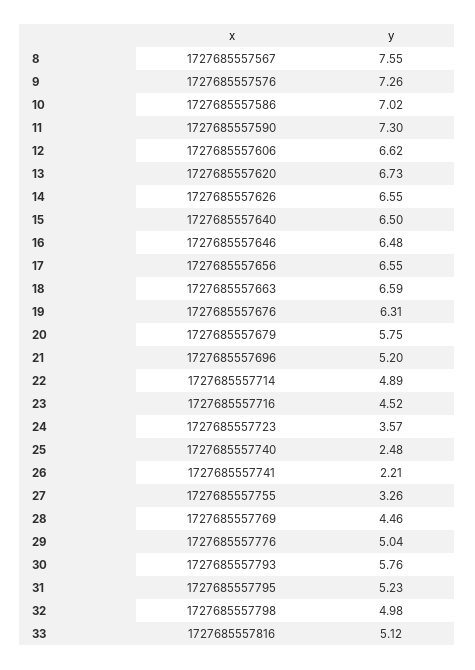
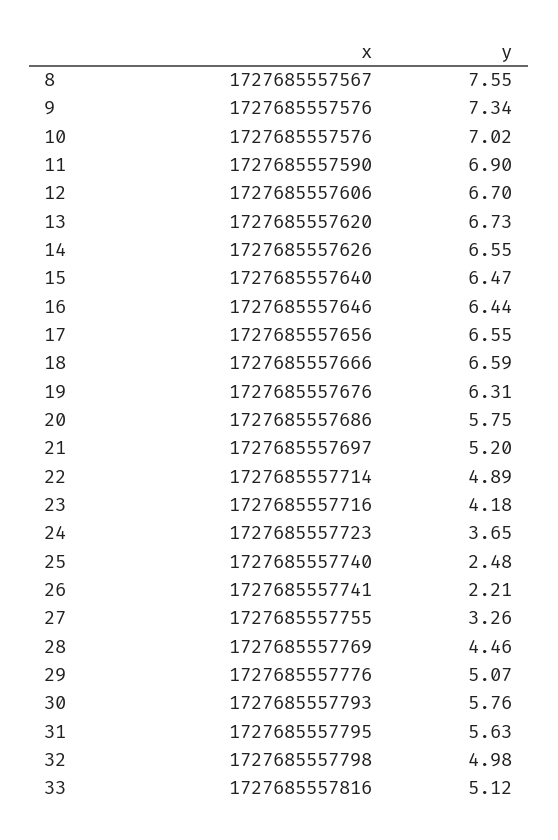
y, 9: 7.26 -> 7.34
x, 10: 1727685557586 -> 1727685557576
y, 11: 7.3 -> 6.9
y, 12: 6.62 -> 6.7
y, 15: 6.5 -> 6.47
y, 16: 6.48 -> 6.44
x, 18: 1727685557663 -> 1727685557666
x, 20: 1727685557679 -> 1727685557686
x, 21: 1727685557696 -> 1727685557697
y, 23: 4.52 -> 4.18
y, 24: 3.57 -> 3.65
y, 29: 5.04 -> 5.07
y, 31: 5.23 -> 5.63

